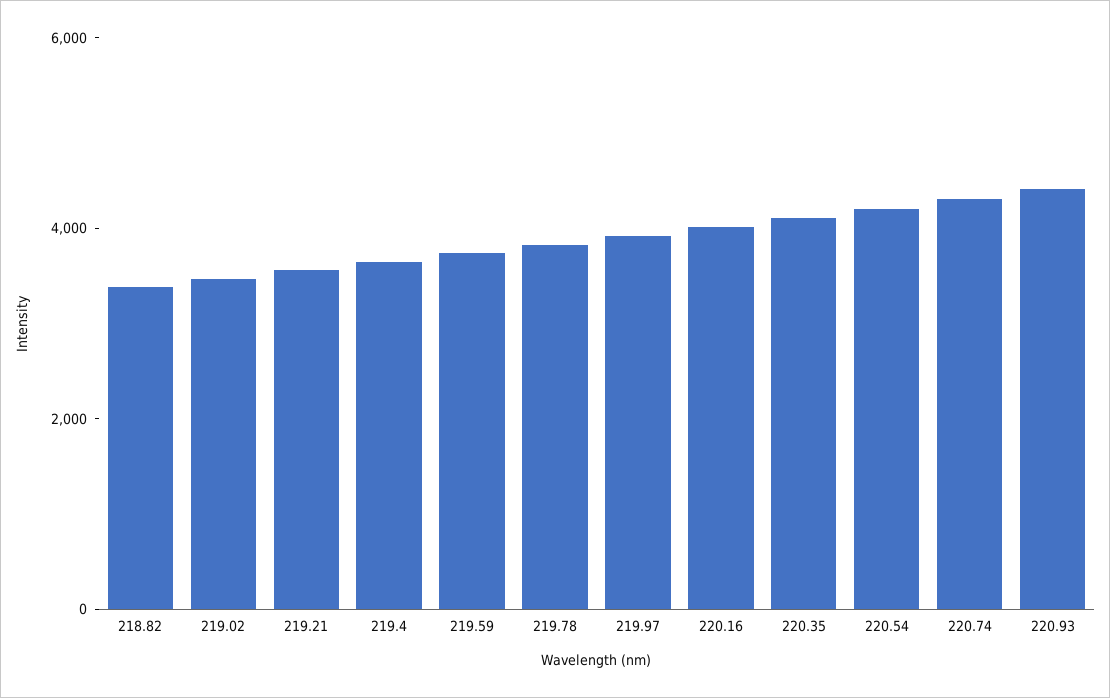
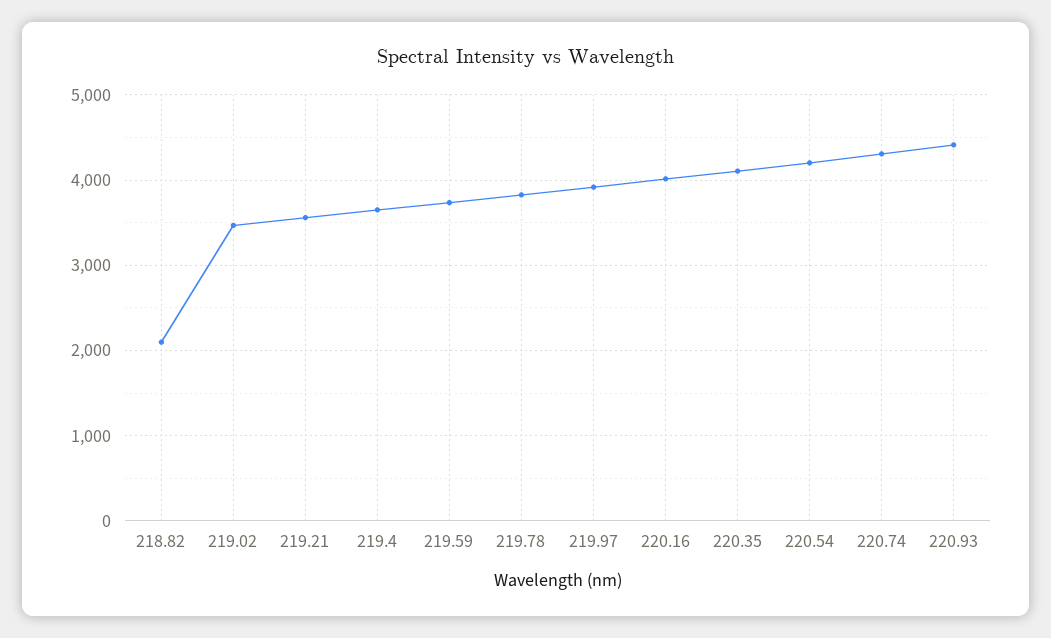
218.82: 3500 -> 2100

